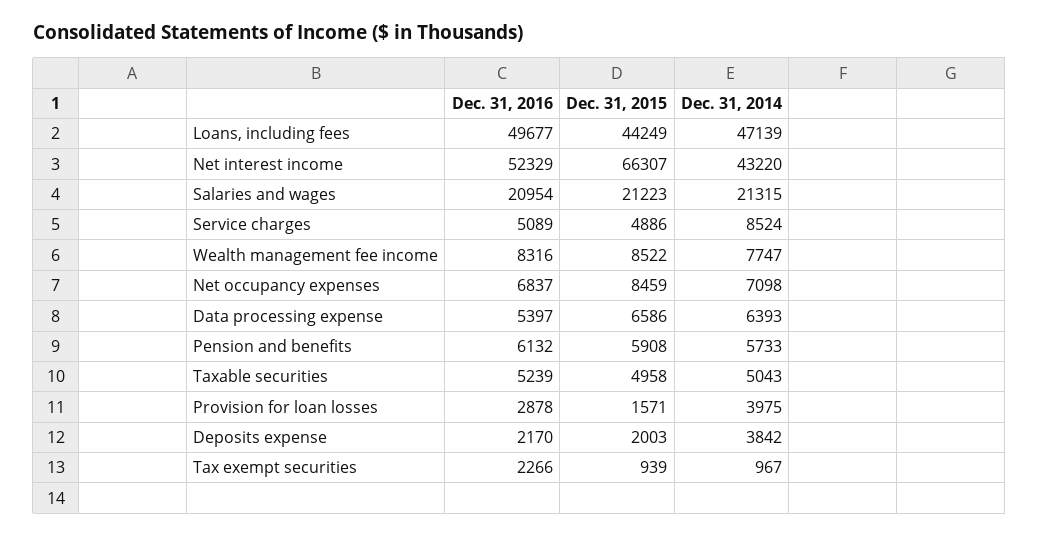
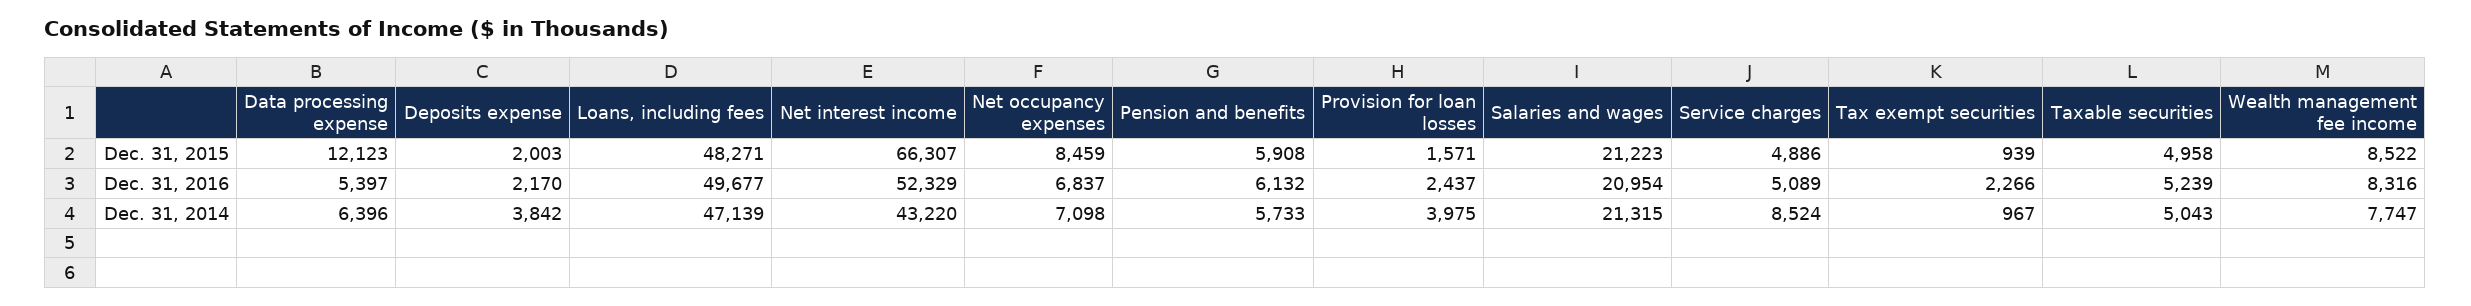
Dec. 31, 2015, Loans, including fees: 44249 -> 48271
Dec. 31, 2015, Data processing expense: 6586 -> 12123
Dec. 31, 2014, Data processing expense: 6393 -> 6396
Dec. 31, 2016, Provision for loan losses: 2878 -> 2437

